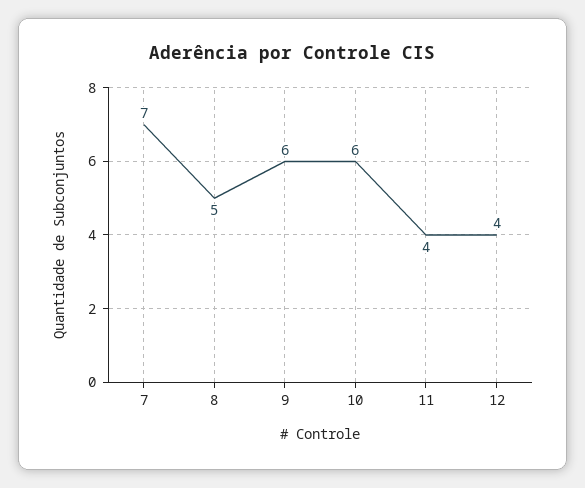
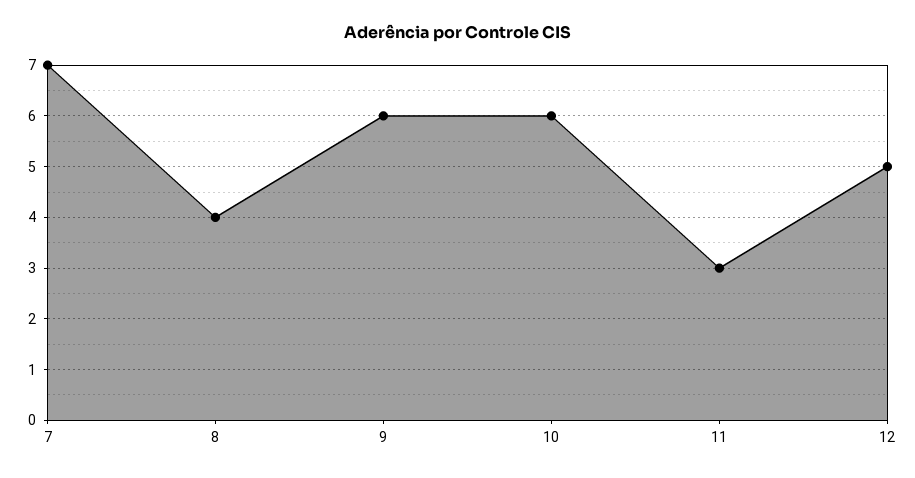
8: 5 -> 4
11: 4 -> 3
12: 4 -> 5

